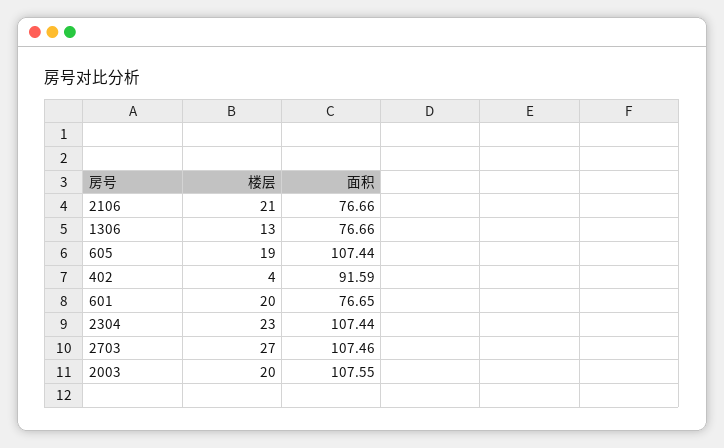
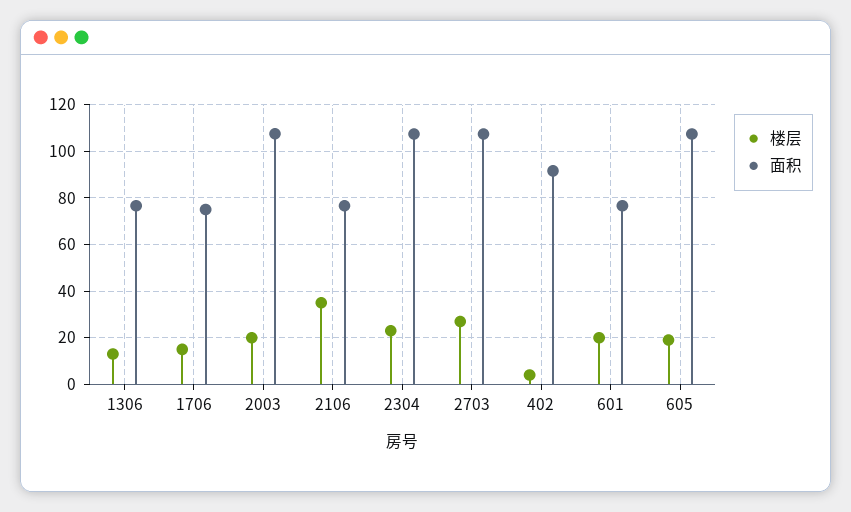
楼层, 2106: 21 -> 35
楼层, 1706: none -> 15
面积, 1706: none -> 75

